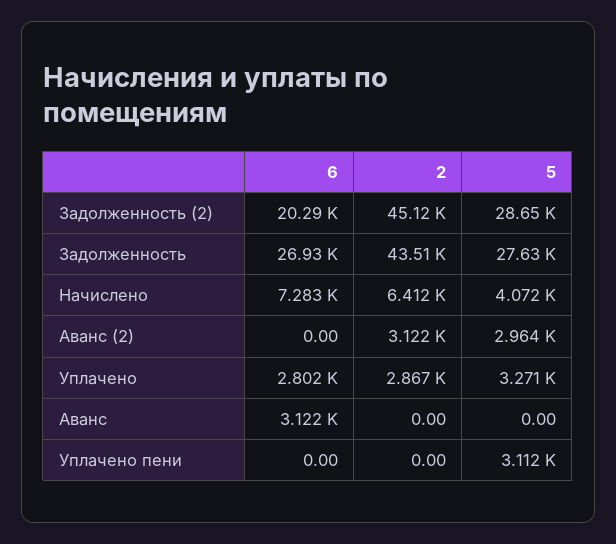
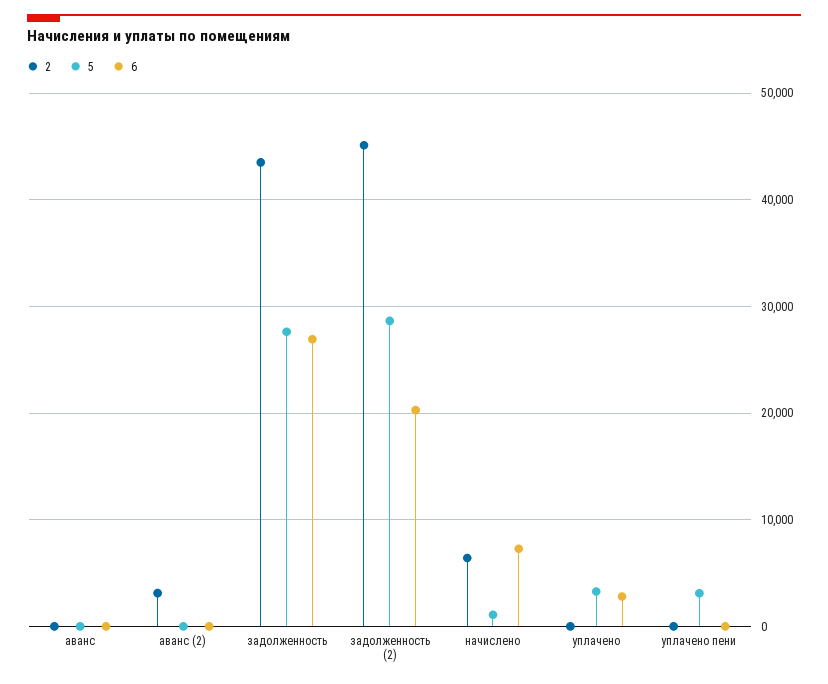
5, Начислено: 4072 -> 1000
5, Аванс (2): 2964 -> 0
2, Уплачено: 2867 -> 0
6, Аванс: 3122 -> 0

